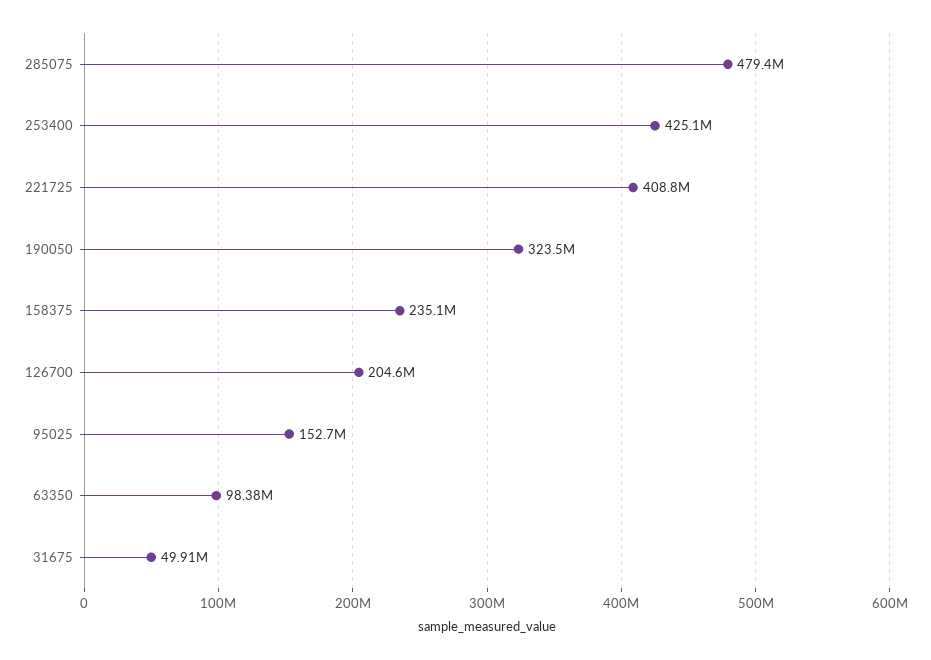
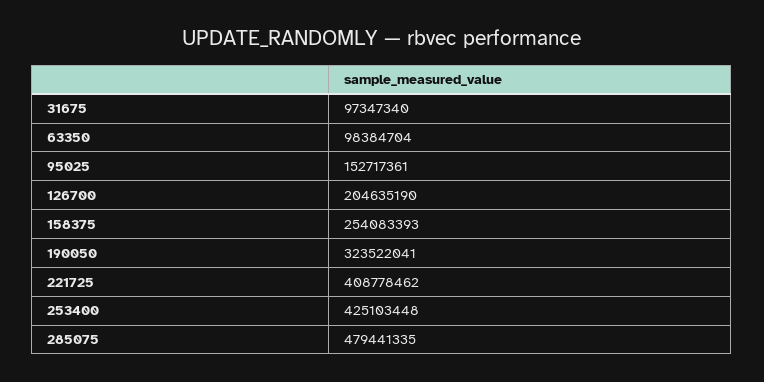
158375: 235100000 -> 254083393
31675: 49910000 -> 97347340

